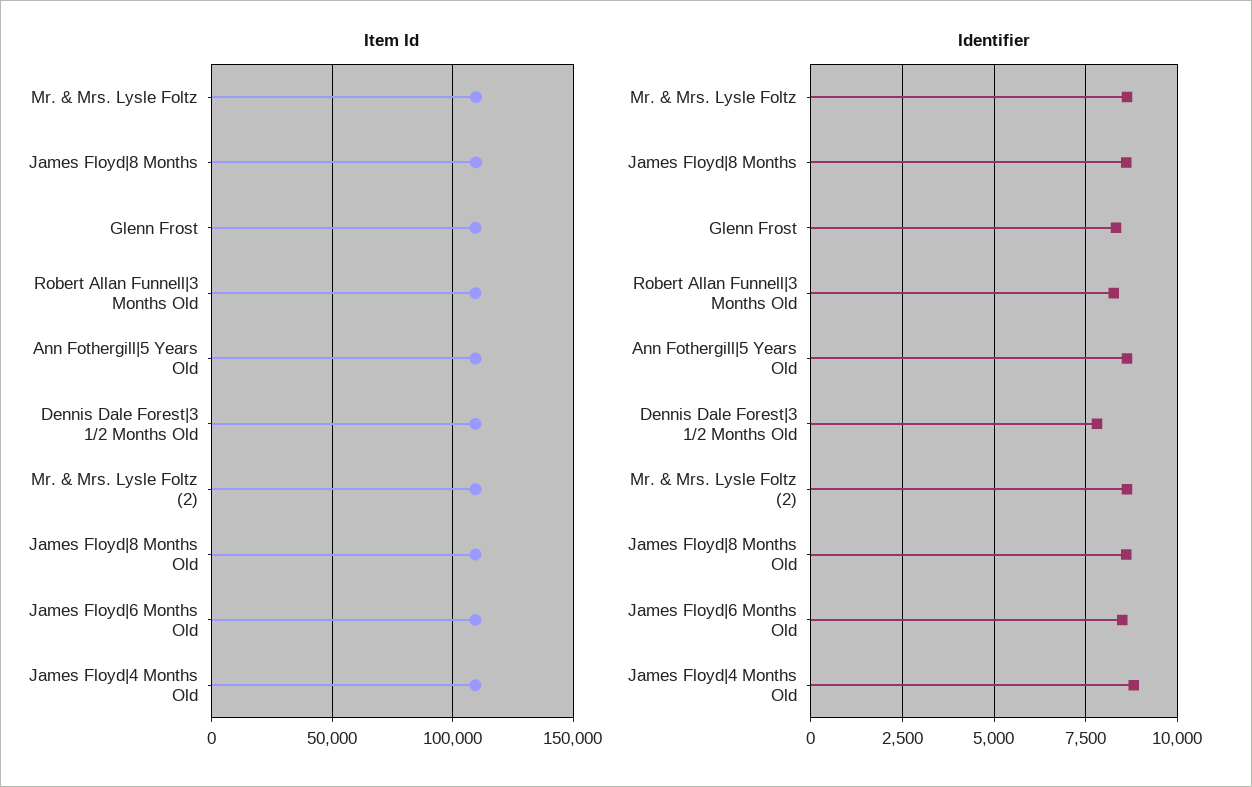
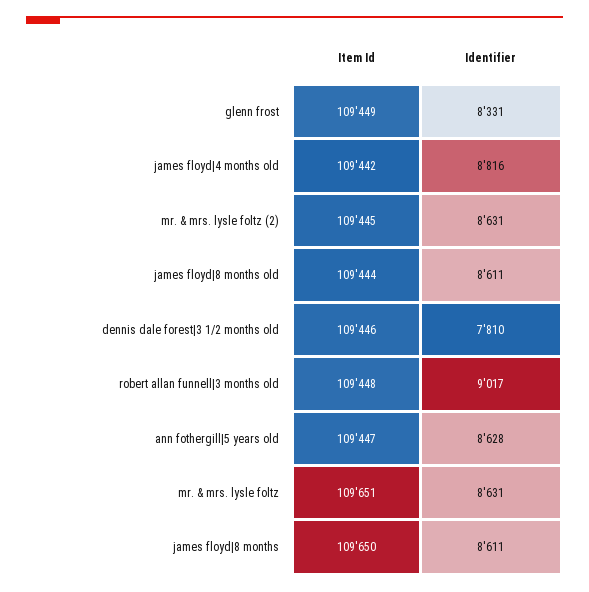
Item Id, James Floyd|6 Months Old: 110000 -> none
Identifier, Robert Allan Funnell|3 Months Old: 8250 -> 9017
Identifier, James Floyd|6 Months Old: 8500 -> none

